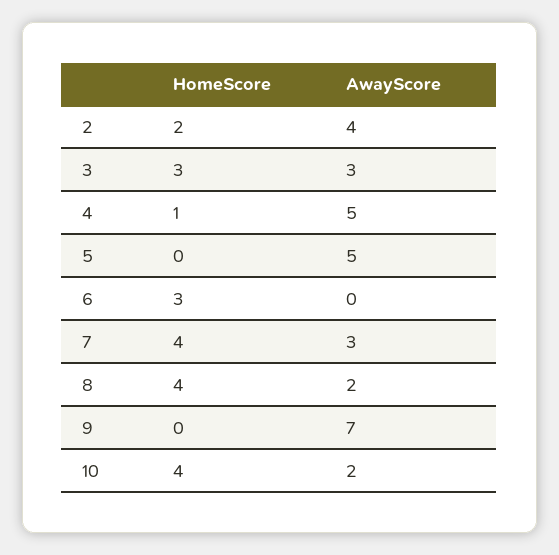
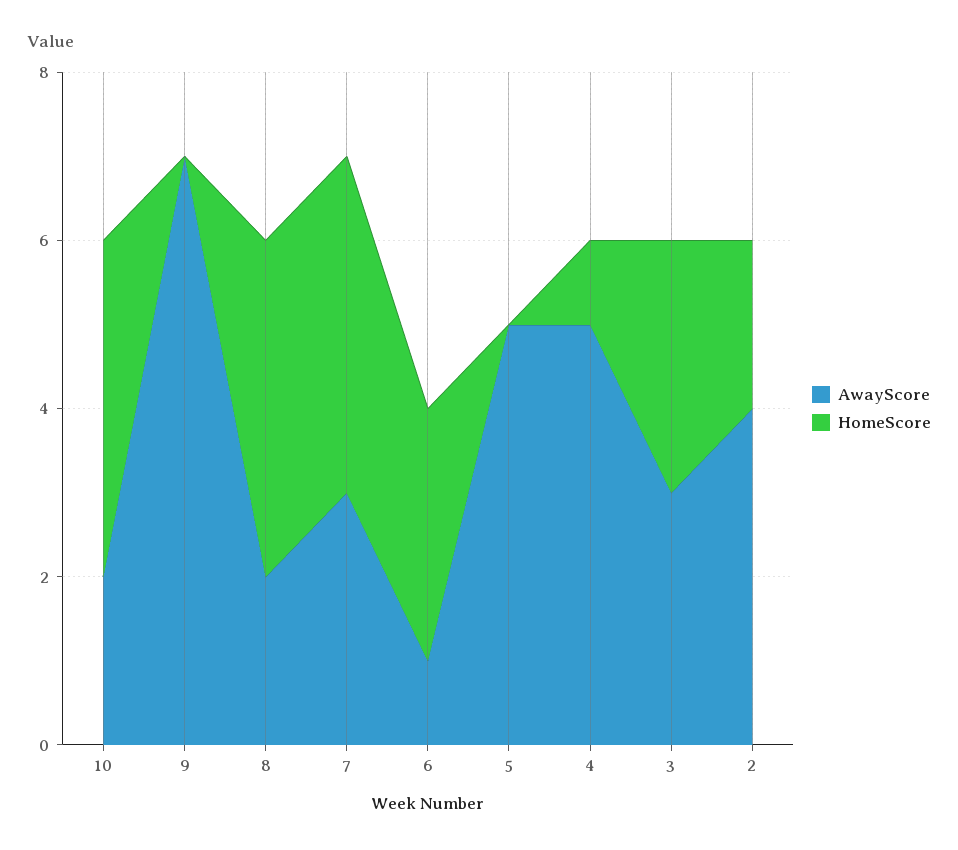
AwayScore, 6: 0 -> 1

